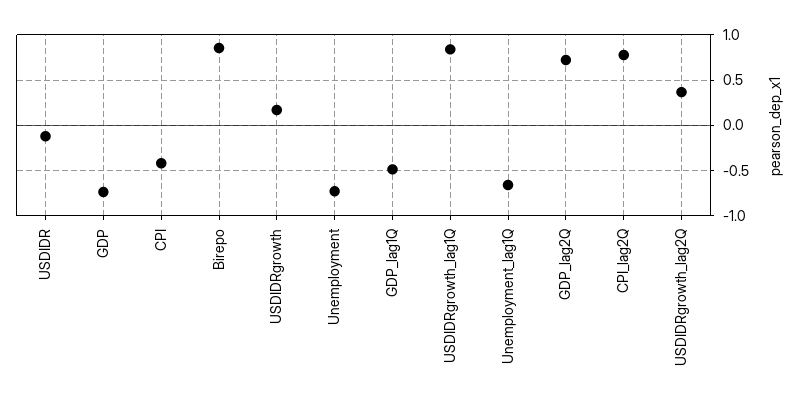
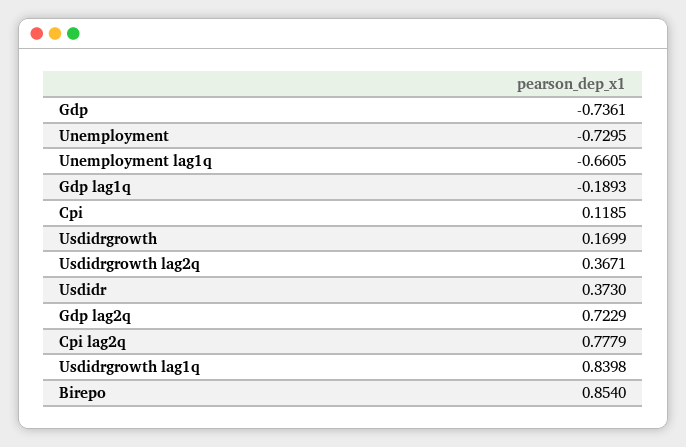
USDIDR: -0.1 -> 0.373
CPI: -0.4 -> 0.1185
GDP_lag1Q: -0.5 -> -0.1893

